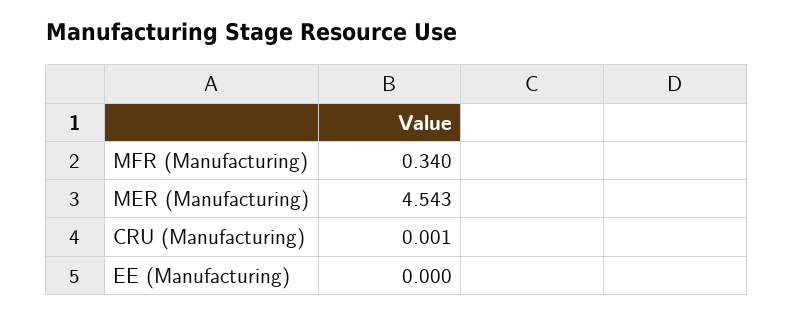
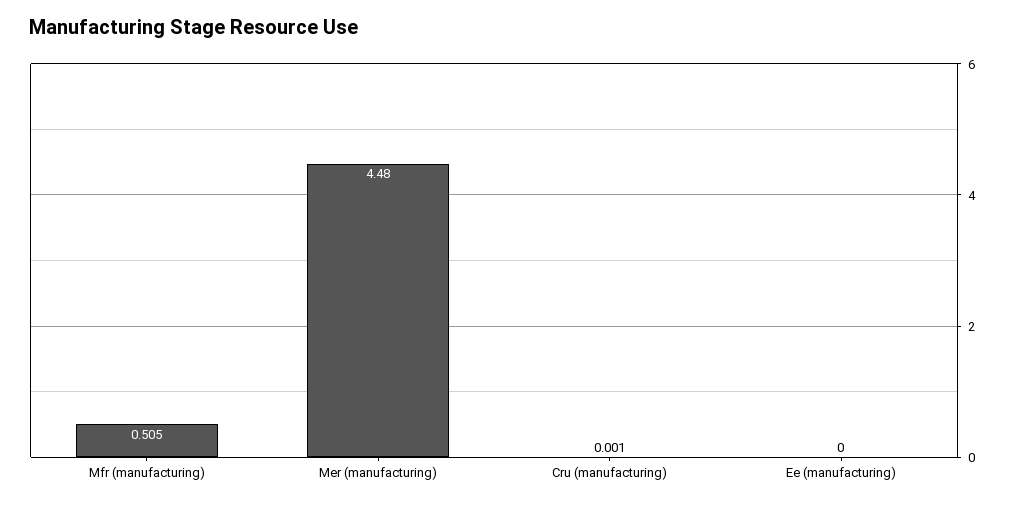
MFR (Manufacturing): 0.34 -> 0.505
MER (Manufacturing): 4.543 -> 4.48

